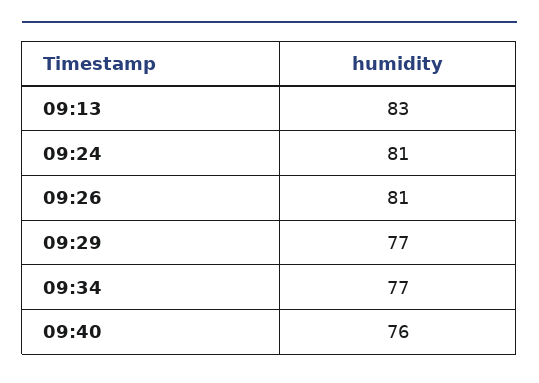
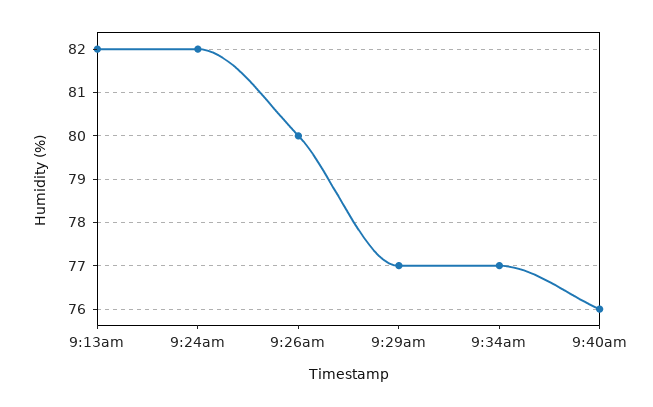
09:13: 83 -> 82
09:24: 81 -> 82
09:26: 81 -> 80

